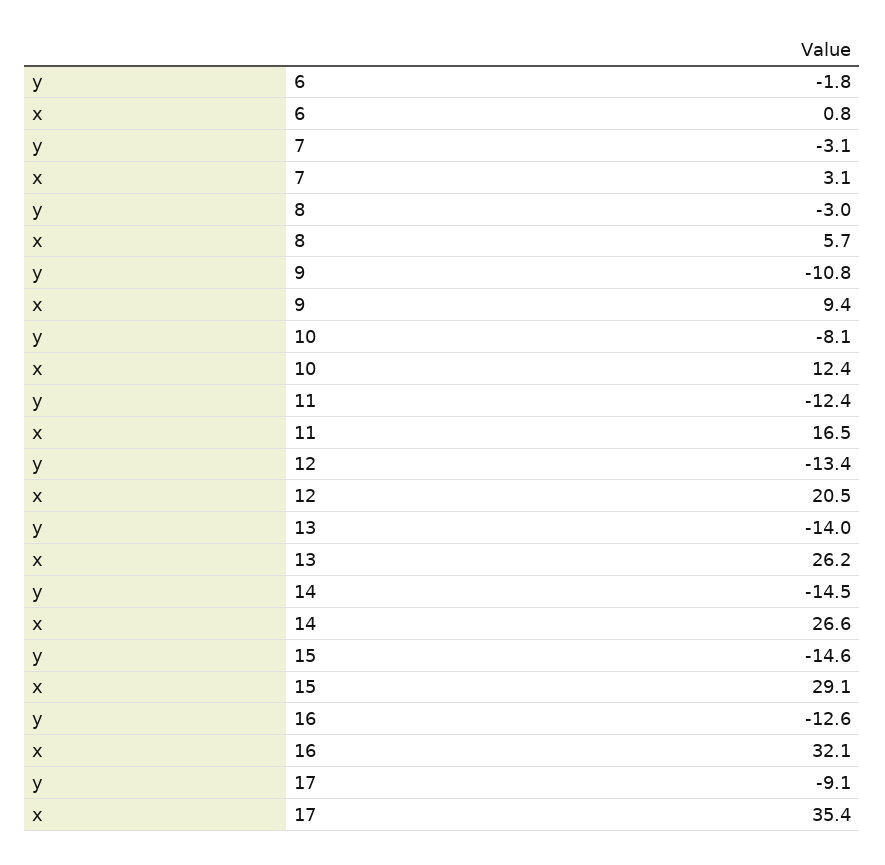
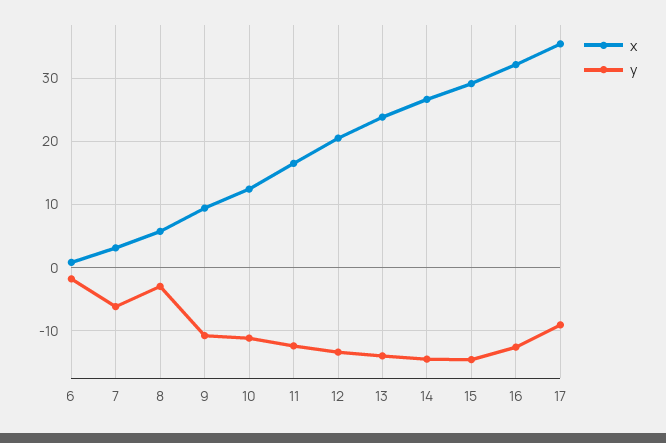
y, 7: -3.1 -> -6
y, 10: -8.1 -> -11
x, 13: 26.2 -> 24

